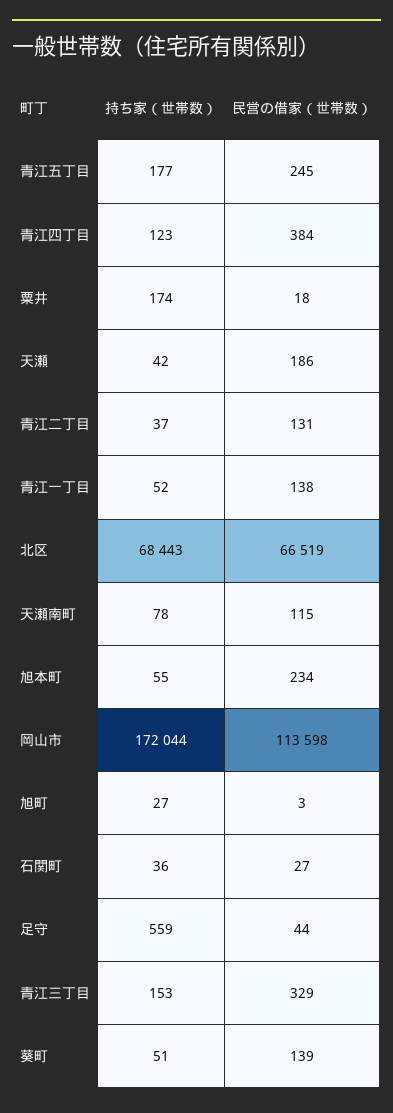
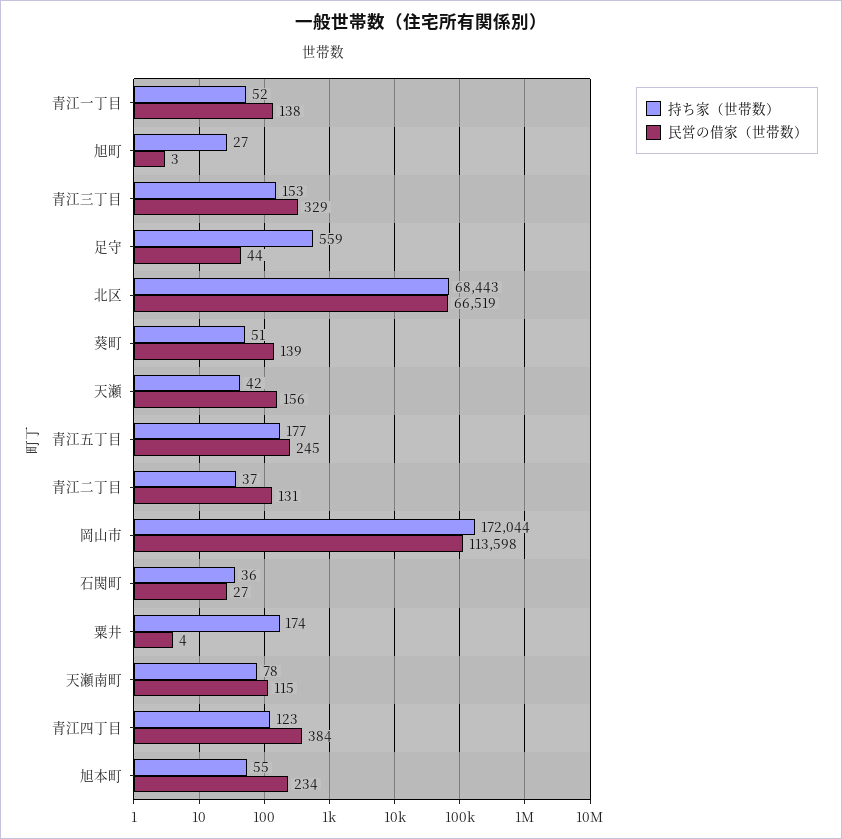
民営の借家（世帯数）, 粟井: 18 -> 4
民営の借家（世帯数）, 天瀬: 186 -> 156

